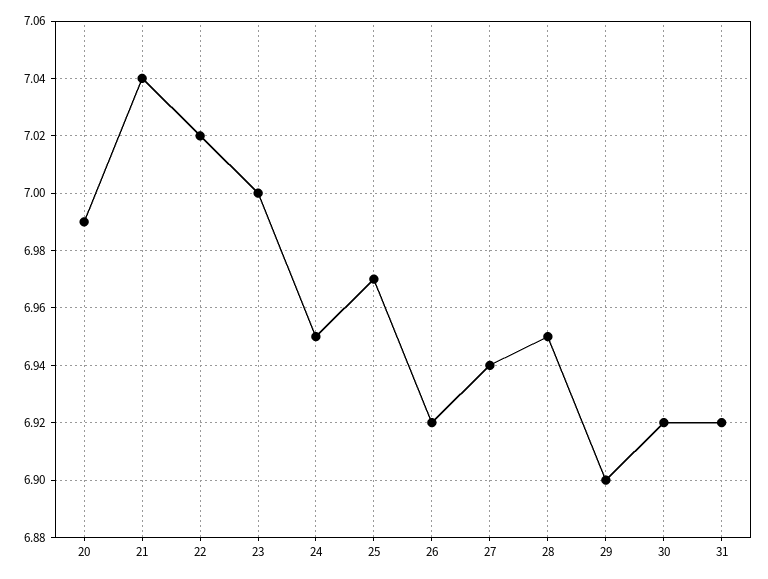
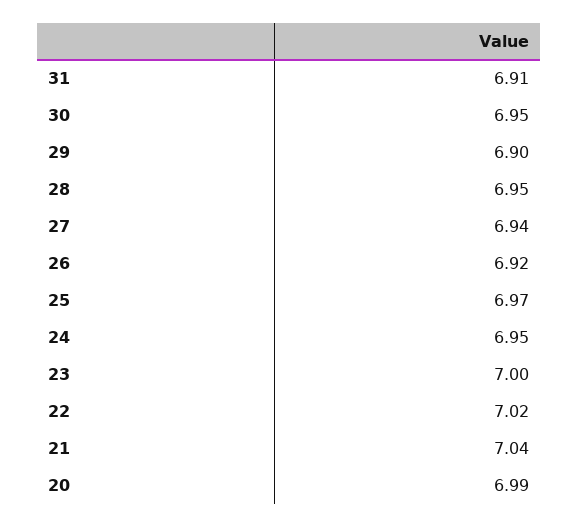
30: 6.92 -> 6.95
31: 6.92 -> 6.91

